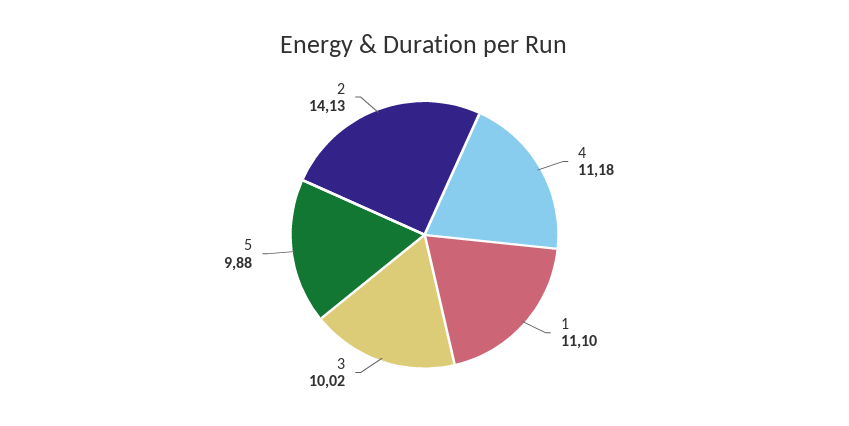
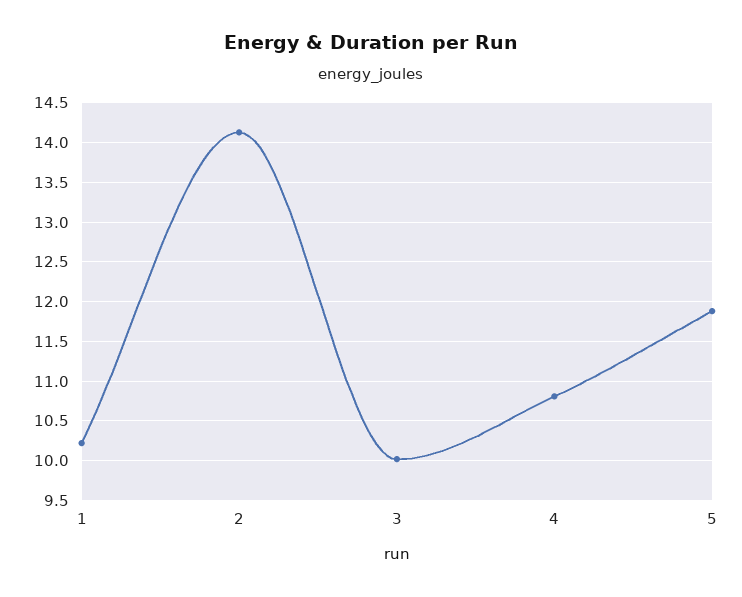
4: 11.18 -> 10.8
1: 11.1 -> 10.2
5: 9.88 -> 11.9

